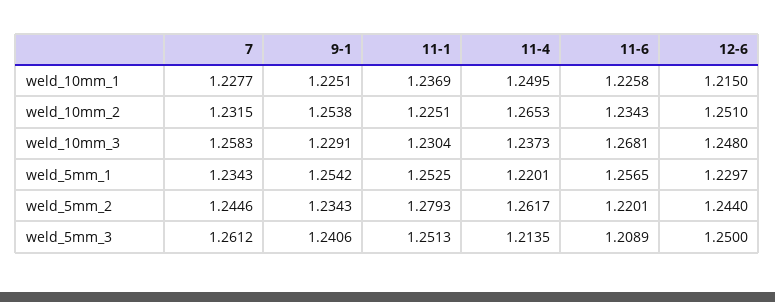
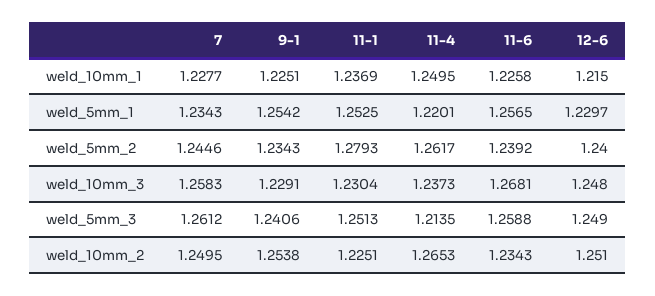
7, weld_10mm_2: 1.2315 -> 1.2495
11-6, weld_5mm_2: 1.2201 -> 1.2392
12-6, weld_5mm_2: 1.244 -> 1.24
11-6, weld_5mm_3: 1.2089 -> 1.2588
12-6, weld_5mm_3: 1.25 -> 1.249

